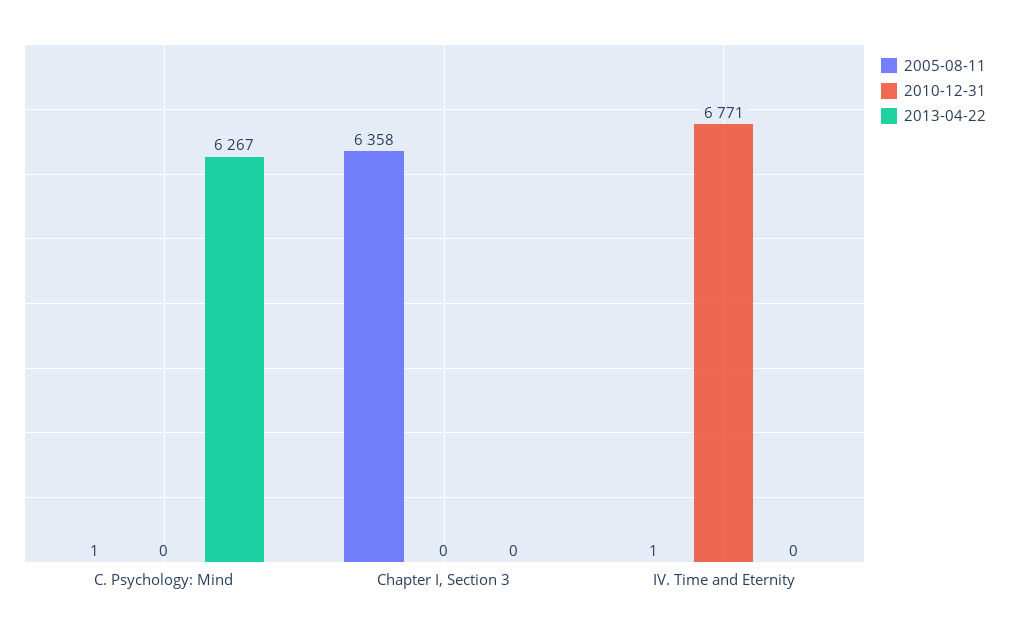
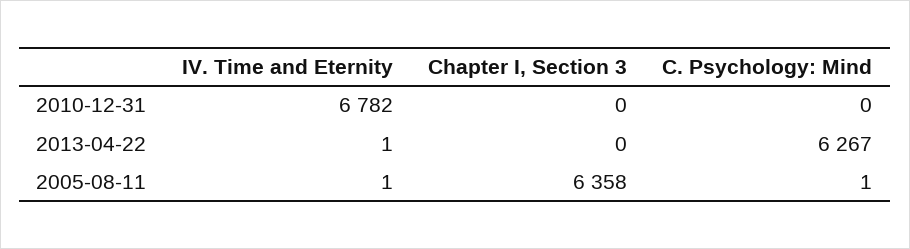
2010-12-31, IV. Time and Eternity: 6771 -> 6782
2013-04-22, IV. Time and Eternity: 0 -> 1

